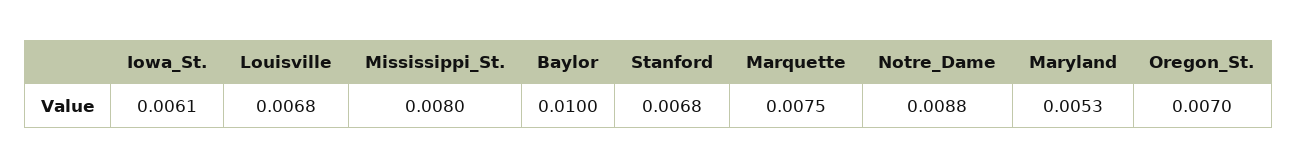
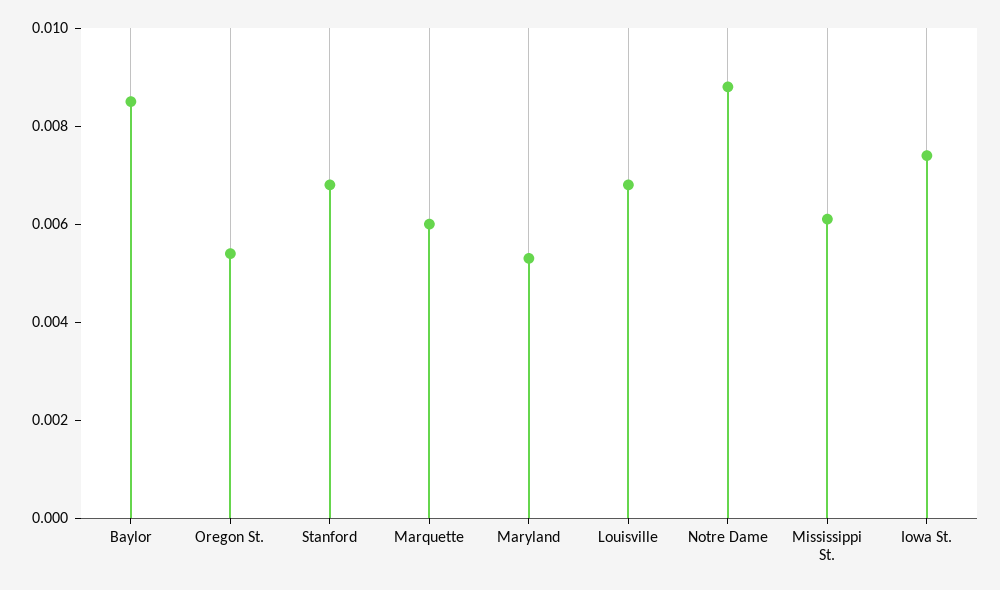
Iowa_St.: 0.0061 -> 0.0075
Mississippi_St.: 0.008 -> 0.006
Baylor: 0.01 -> 0.0085
Marquette: 0.0075 -> 0.006
Oregon_St.: 0.007 -> 0.0055

